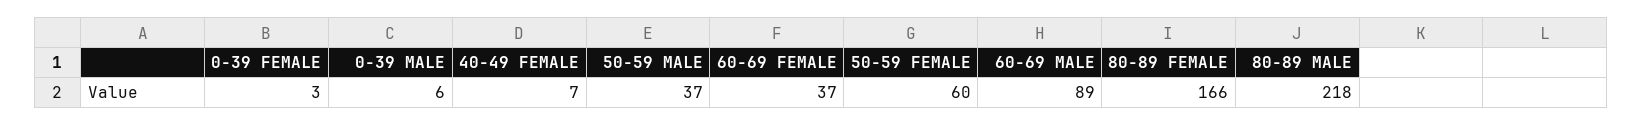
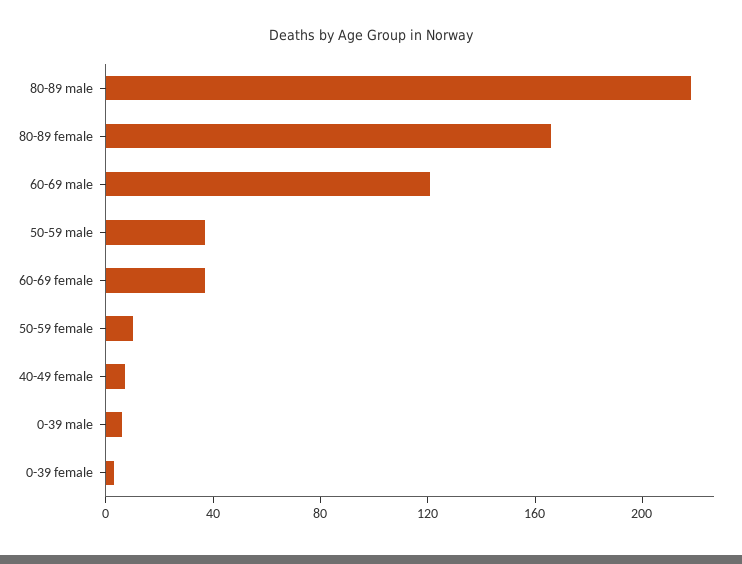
50-59 FEMALE: 60 -> 10
60-69 MALE: 89 -> 120

